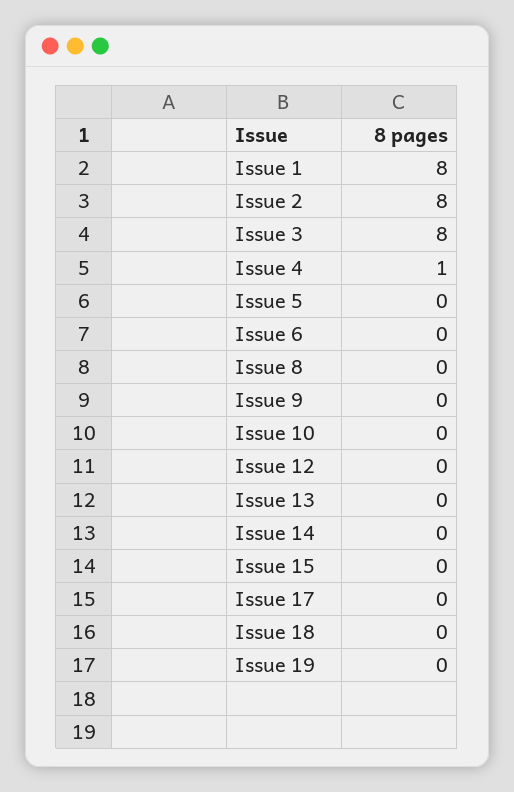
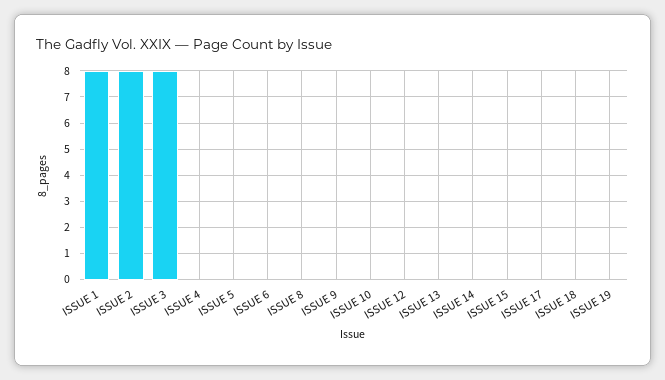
Issue 4: 1 -> 0

